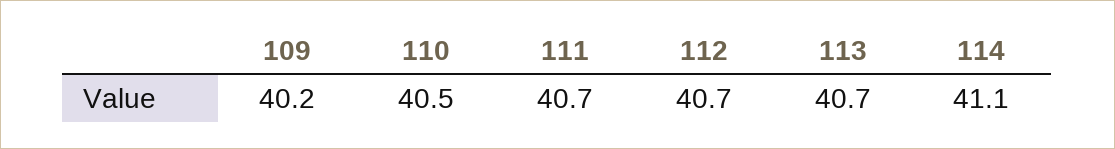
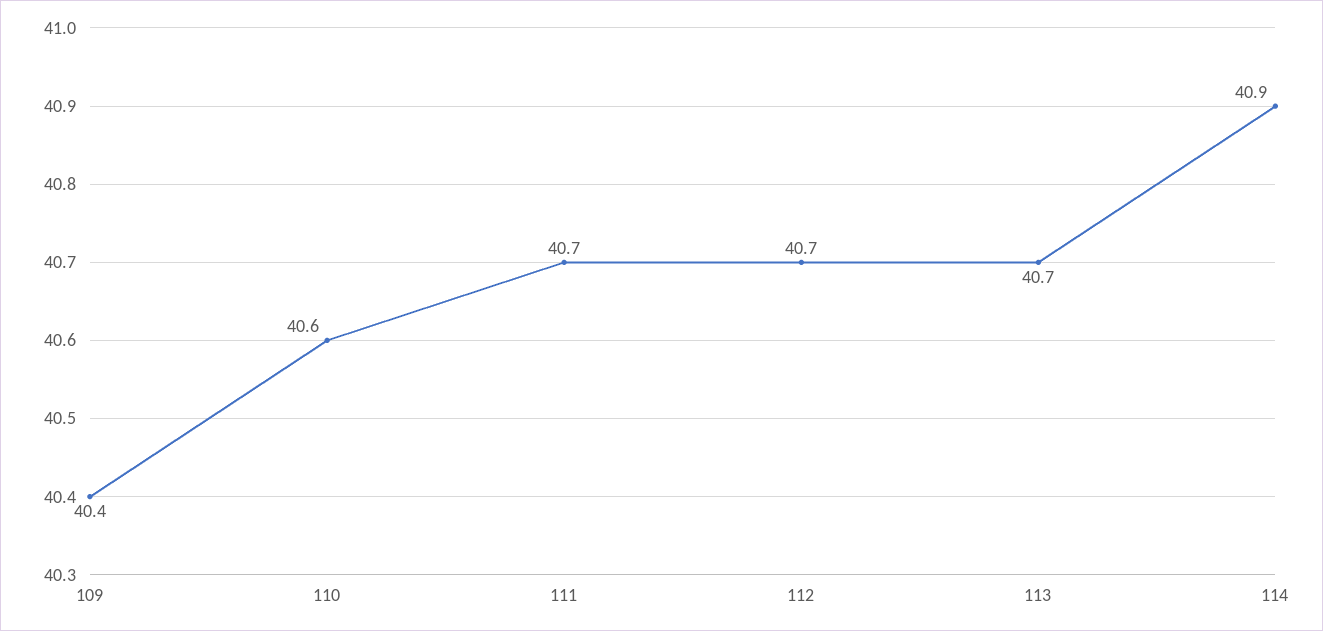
109: 40.2 -> 40.4
110: 40.5 -> 40.6
114: 41.1 -> 40.9

